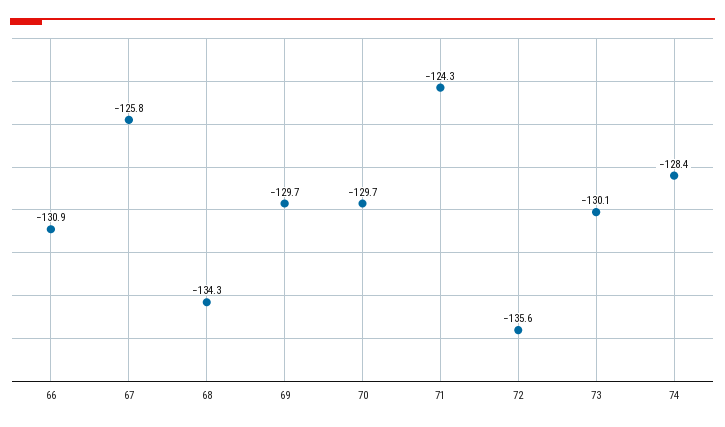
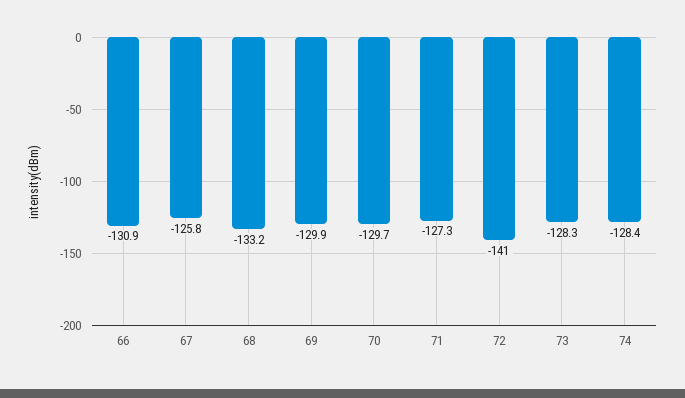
68: -134.3 -> -133.2
69: -129.7 -> -129.9
71: -124.3 -> -127.3
72: -135.6 -> -141
73: -130.1 -> -128.3

